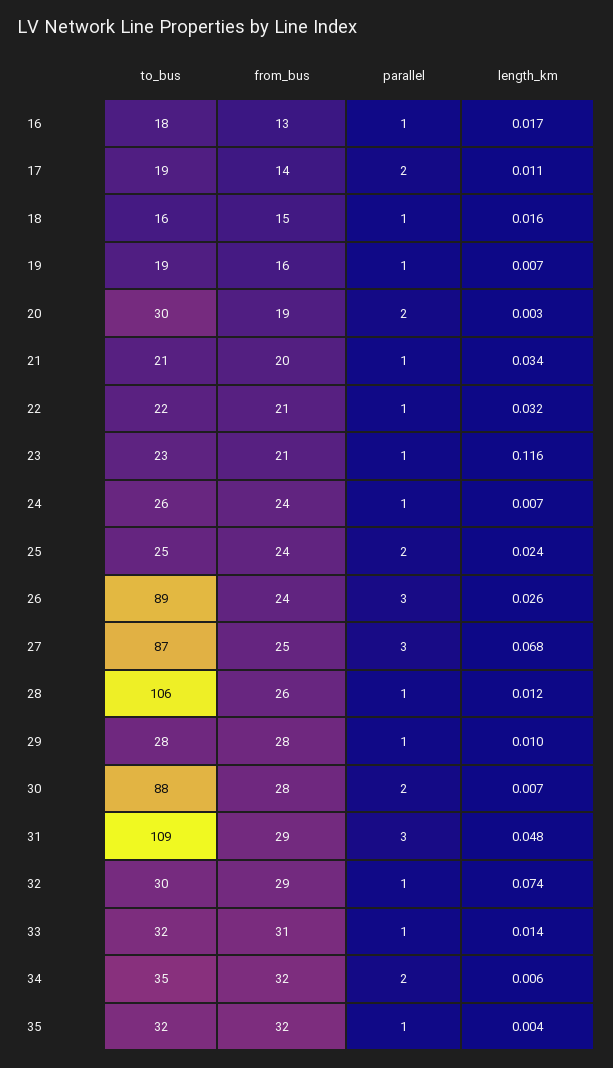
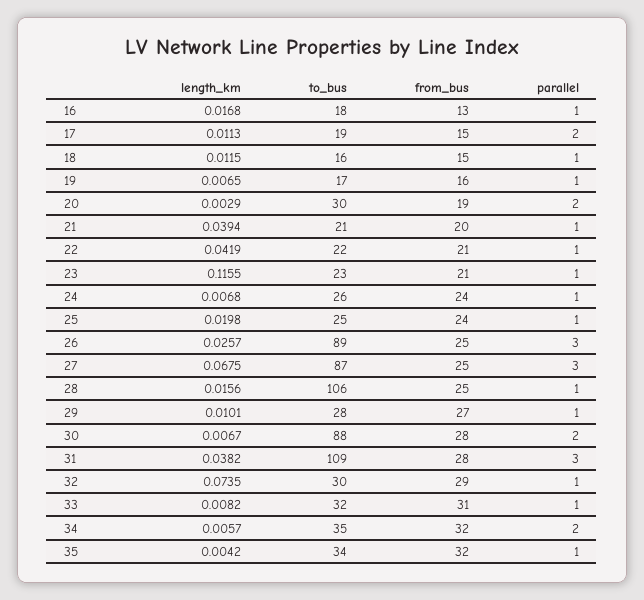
from_bus, 17: 14 -> 15
length_km, 18: 0.016 -> 0.0115
to_bus, 19: 19 -> 17
length_km, 21: 0.034 -> 0.0394
length_km, 22: 0.032 -> 0.0419
parallel, 25: 2 -> 1
length_km, 25: 0.024 -> 0.0198
from_bus, 26: 24 -> 25
from_bus, 28: 26 -> 25
length_km, 28: 0.012 -> 0.0156
from_bus, 29: 28 -> 27
from_bus, 31: 29 -> 28
length_km, 31: 0.048 -> 0.0382
length_km, 33: 0.014 -> 0.0082
to_bus, 35: 32 -> 34

